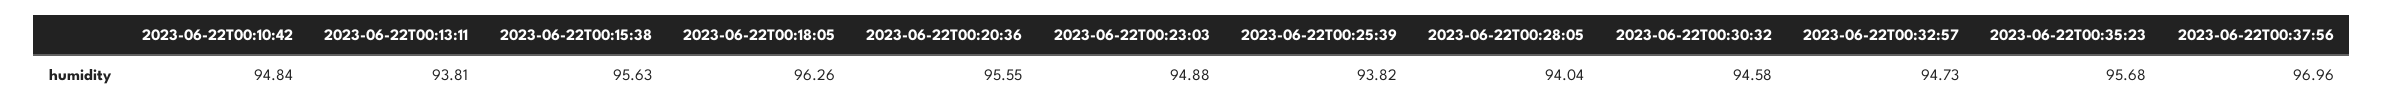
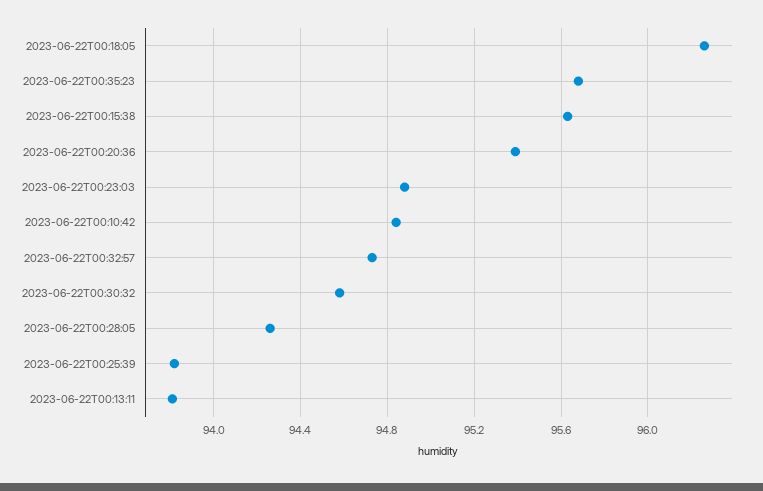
2023-06-22T00:20:36: 95.55 -> 95.4
2023-06-22T00:28:05: 94.04 -> 94.25
2023-06-22T00:37:56: 96.96 -> none

